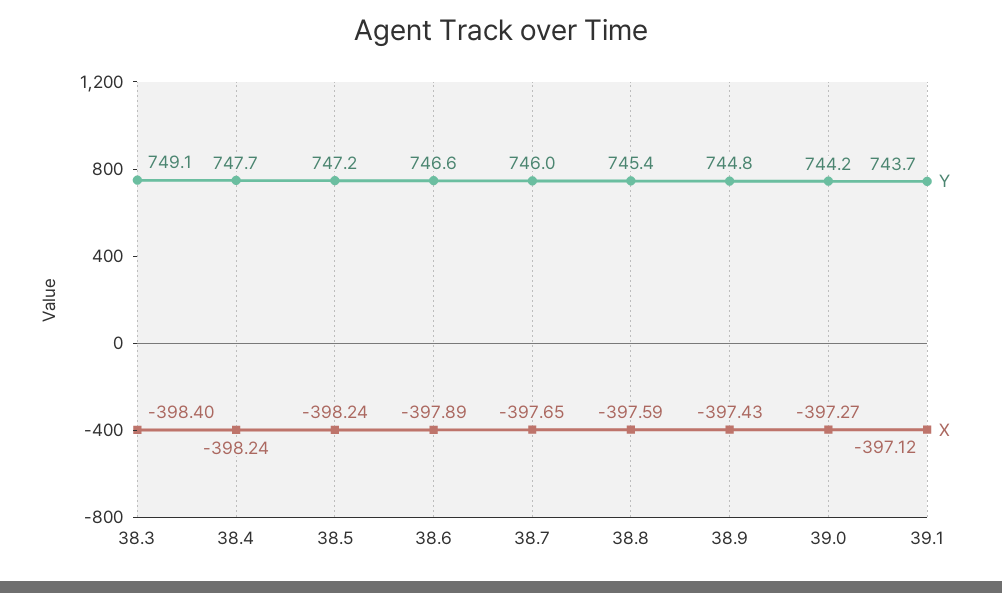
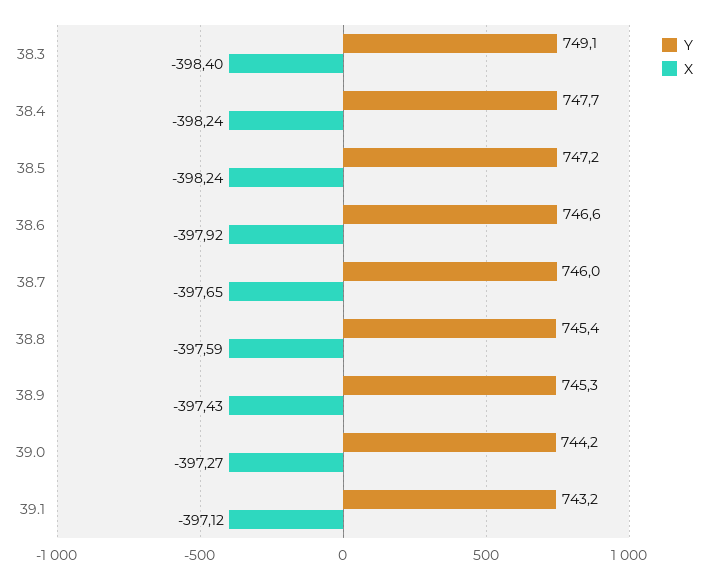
X, 38.6: -397.89 -> -397.92
Y, 38.9: 744.8 -> 745.3
Y, 39.1: 743.7 -> 743.2

